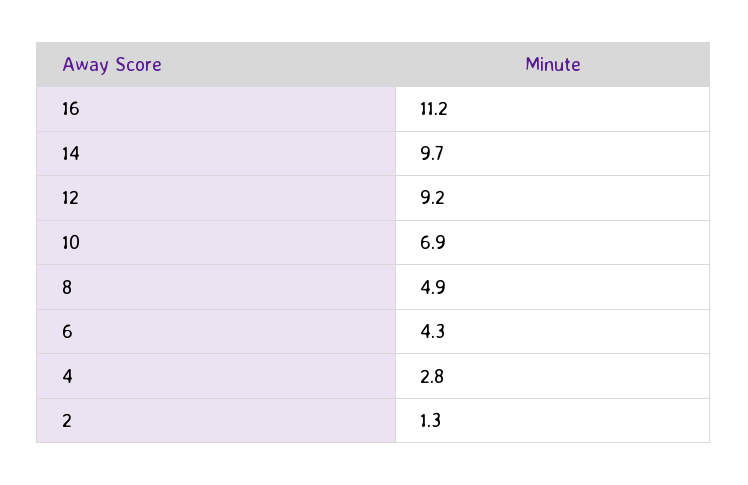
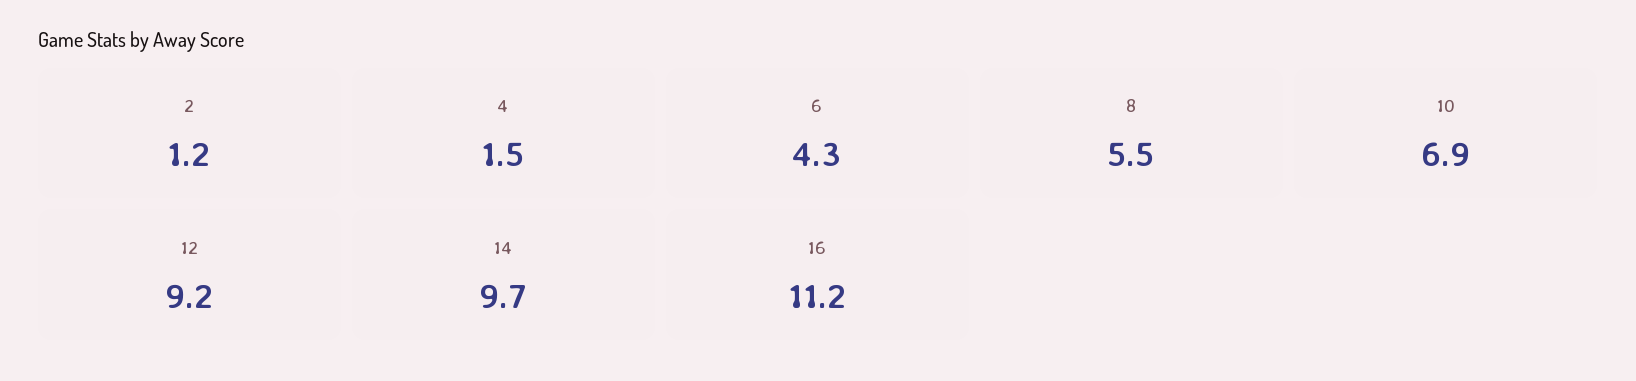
8: 4.9 -> 5.5
4: 2.8 -> 1.5
2: 1.3 -> 1.2

